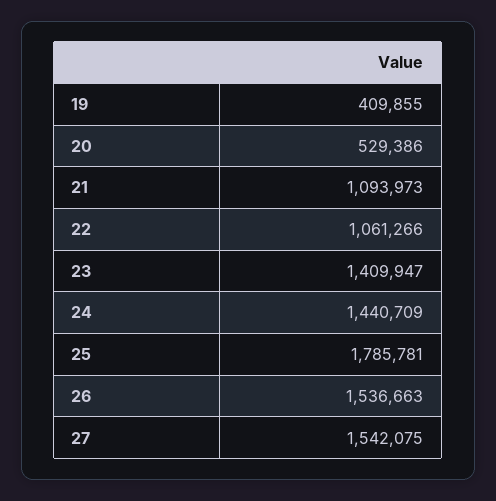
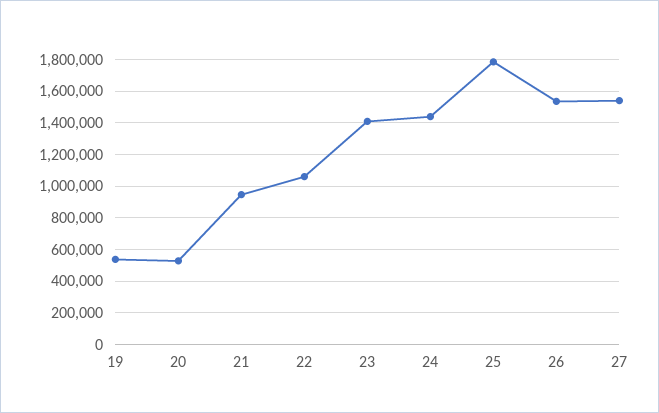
19: 409855 -> 550000
21: 1093973 -> 950000

